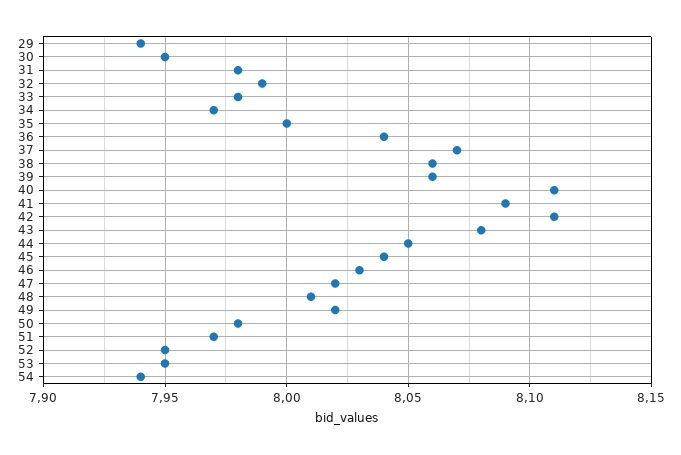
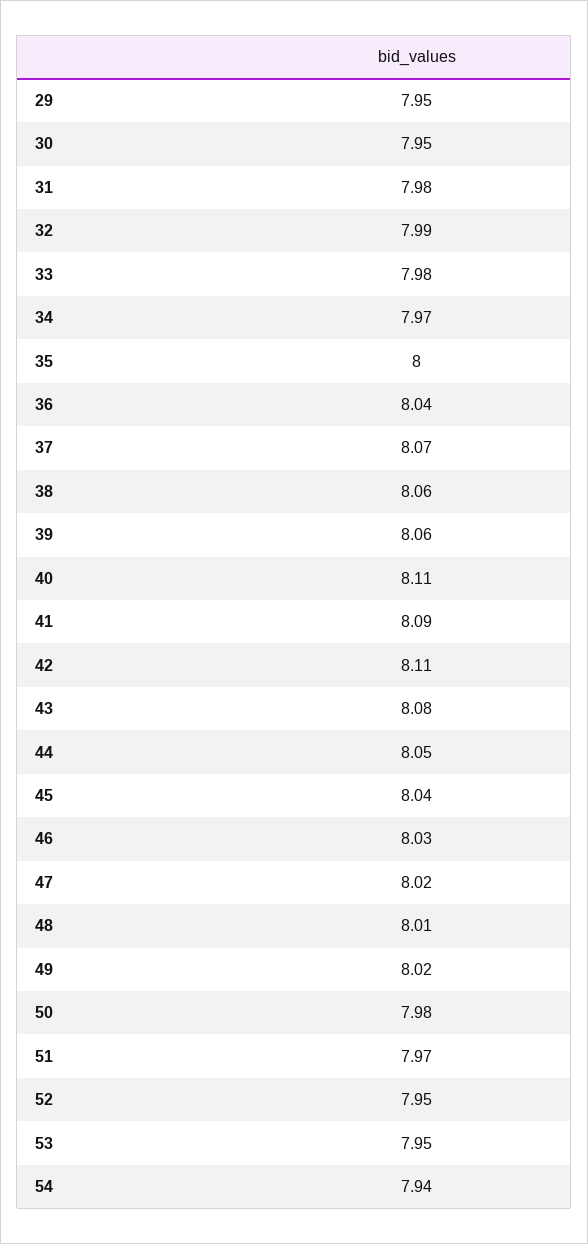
29: 7.94 -> 7.95

